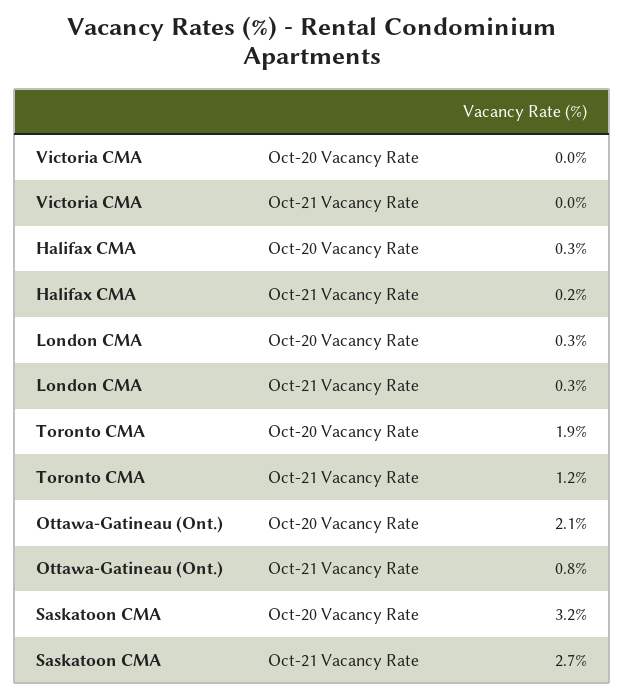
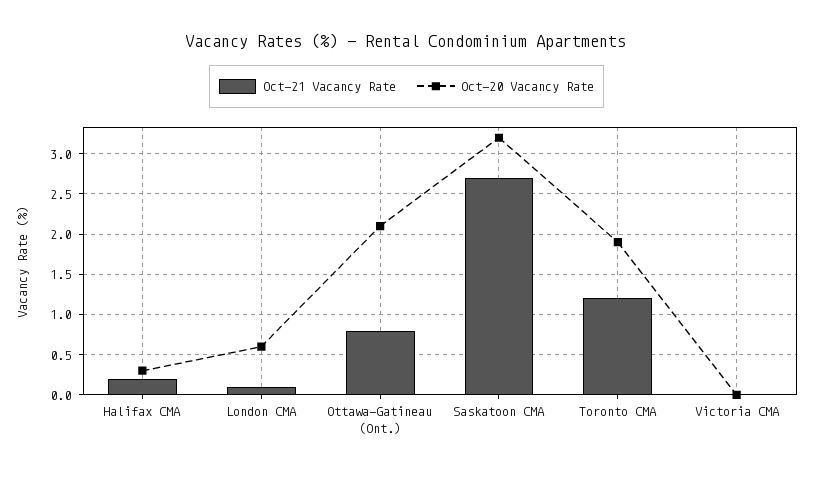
Oct-20 Vacancy Rate, London CMA: 0.3 -> 0.6
Oct-21 Vacancy Rate, London CMA: 0.3 -> 0.1

